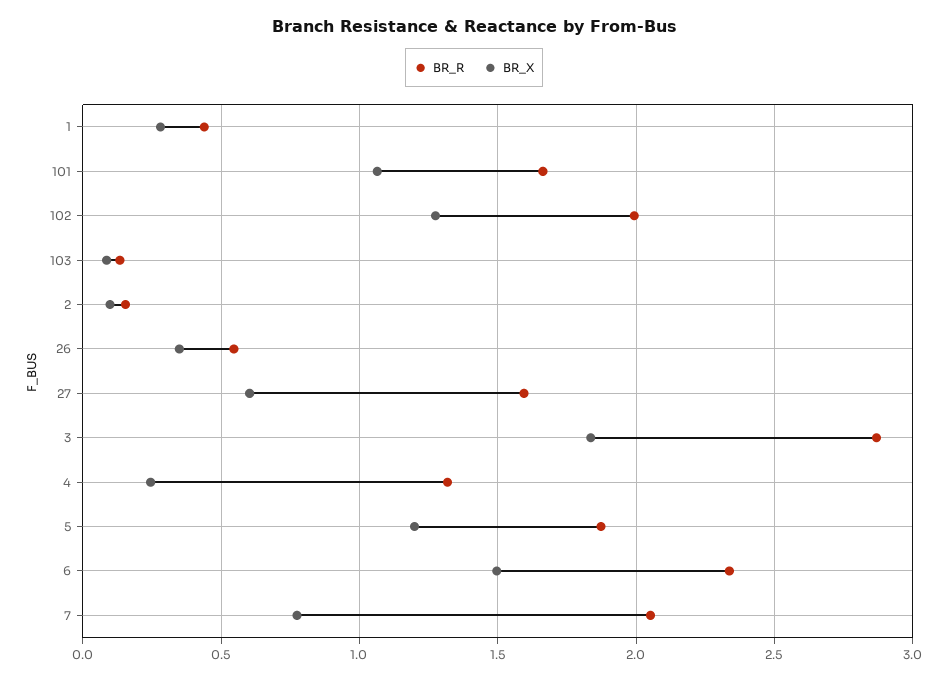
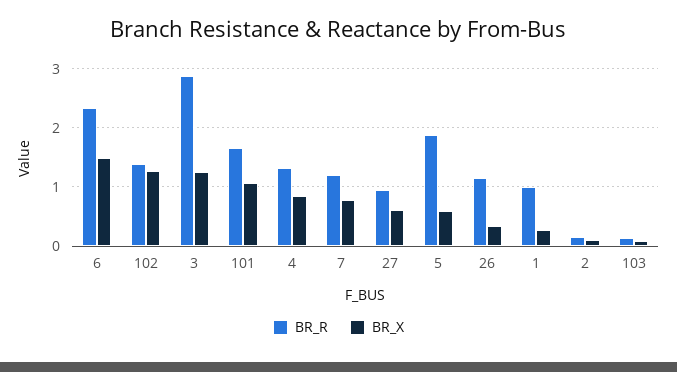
BR_R, 1: 0.45 -> 1
BR_R, 102: 2 -> 1.4
BR_R, 26: 0.55 -> 1.2
BR_R, 27: 1.6 -> 1
BR_X, 3: 1.85 -> 1.2
BR_X, 4: 0.25 -> 0.8
BR_X, 5: 1.2 -> 0.6
BR_R, 7: 2.05 -> 1.2

